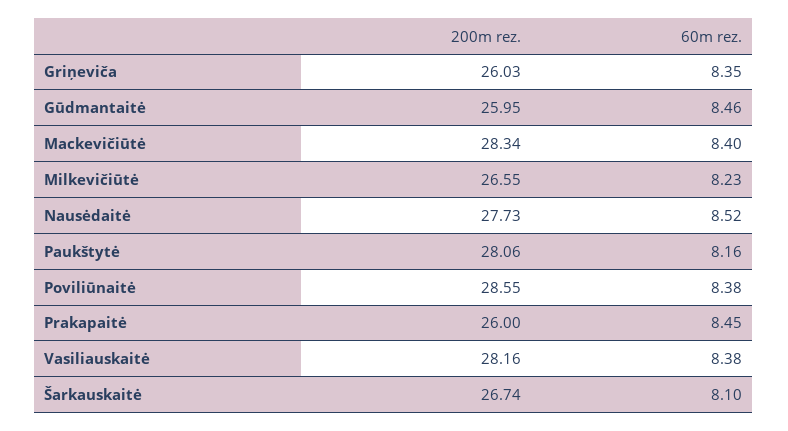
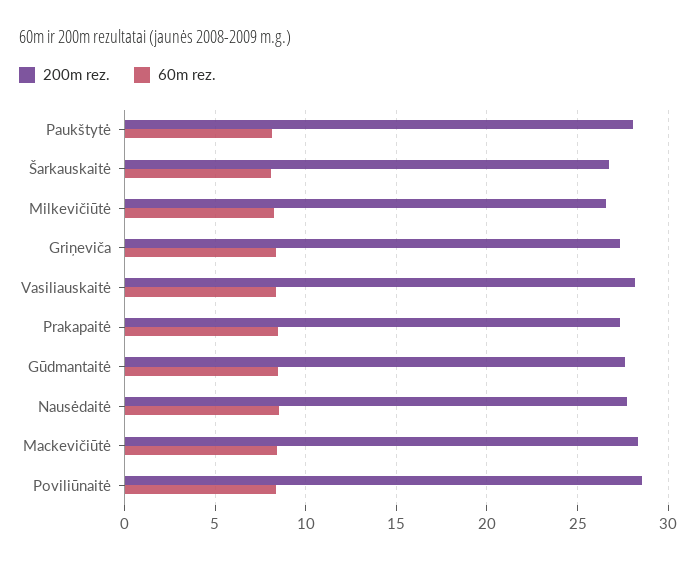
200m rez., Griņeviča: 26.03 -> 27.5
200m rez., Gūdmantaitė: 25.95 -> 27.5
200m rez., Prakapaitė: 26 -> 27.5

